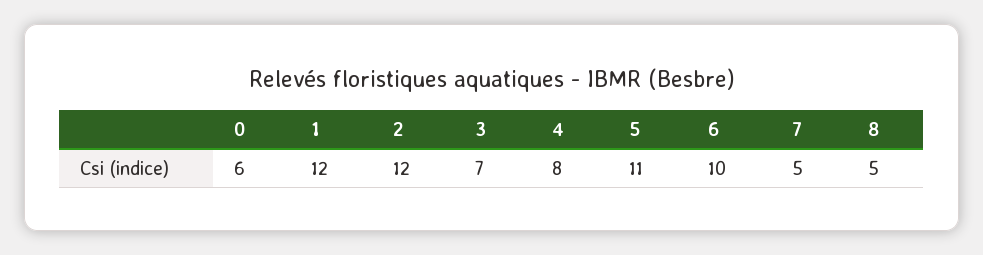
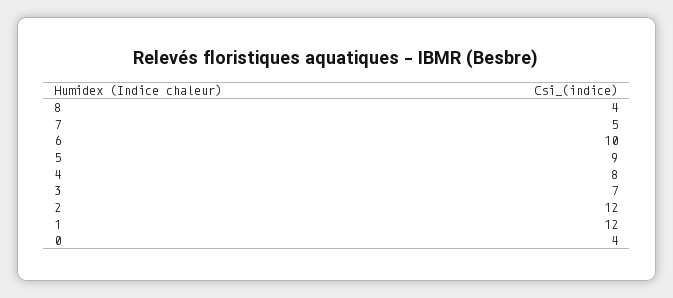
0: 6 -> 4
5: 11 -> 9
8: 5 -> 4

